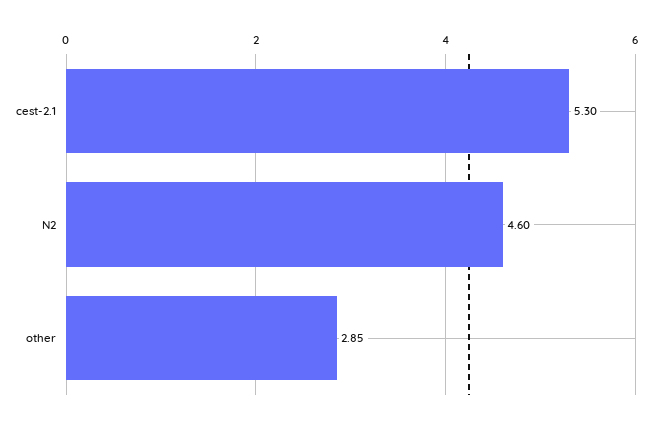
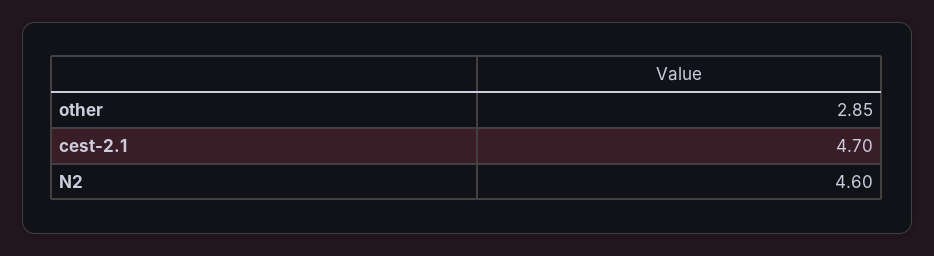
cest-2.1: 5.3 -> 4.7

